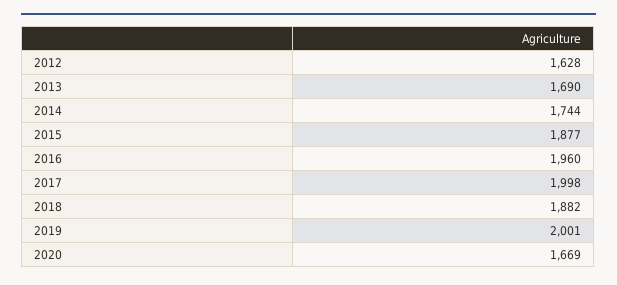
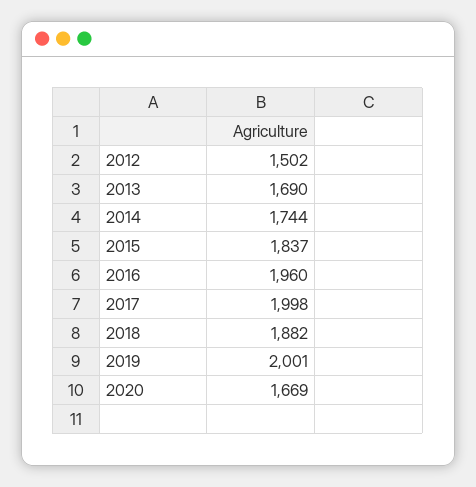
2012: 1628 -> 1502
2015: 1877 -> 1837

